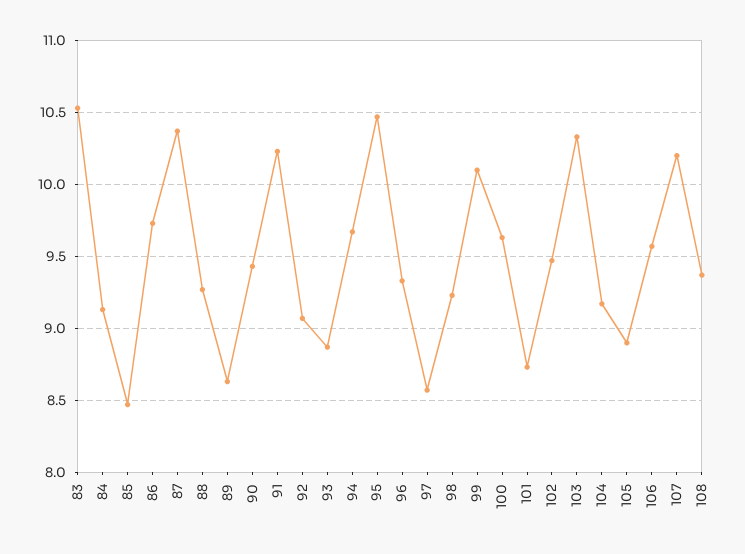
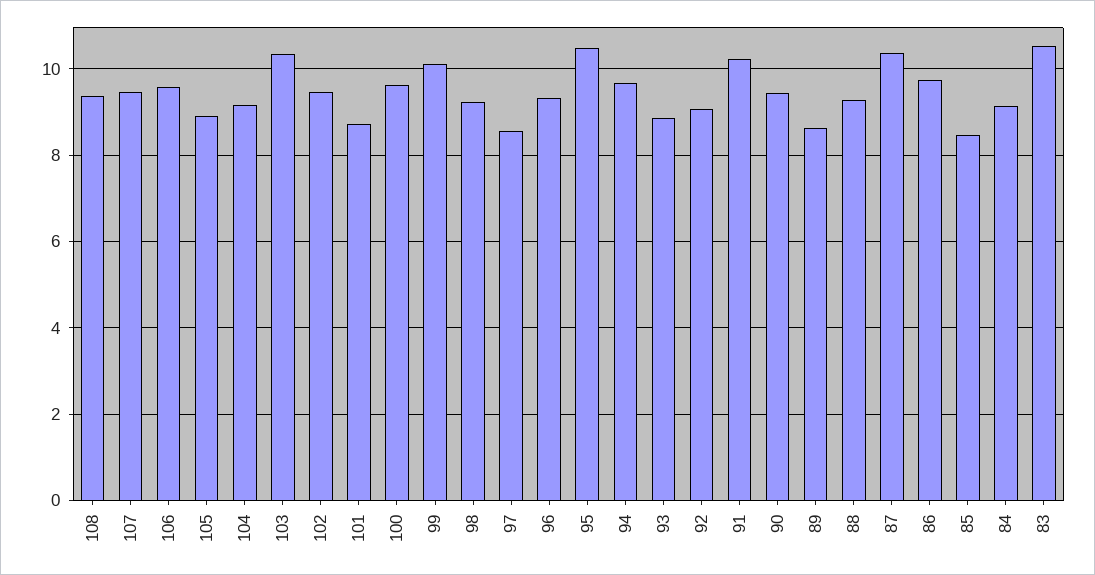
107: 10.2 -> 9.4

